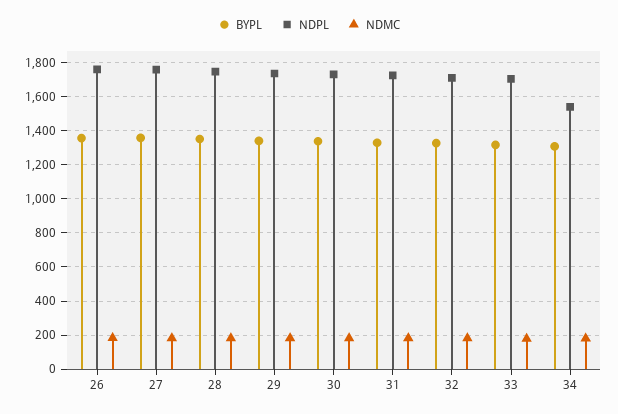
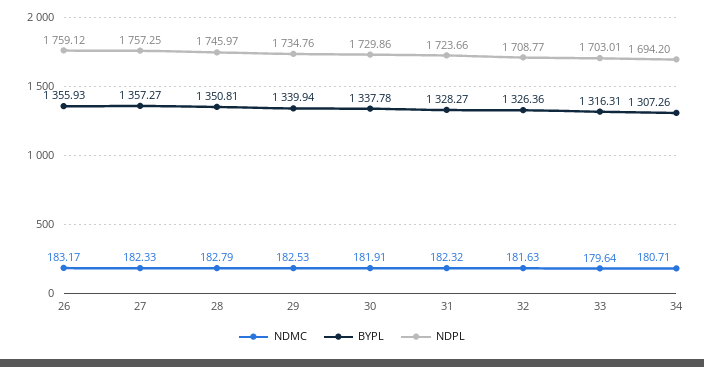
NDPL, 34: 1550 -> 1694.2

